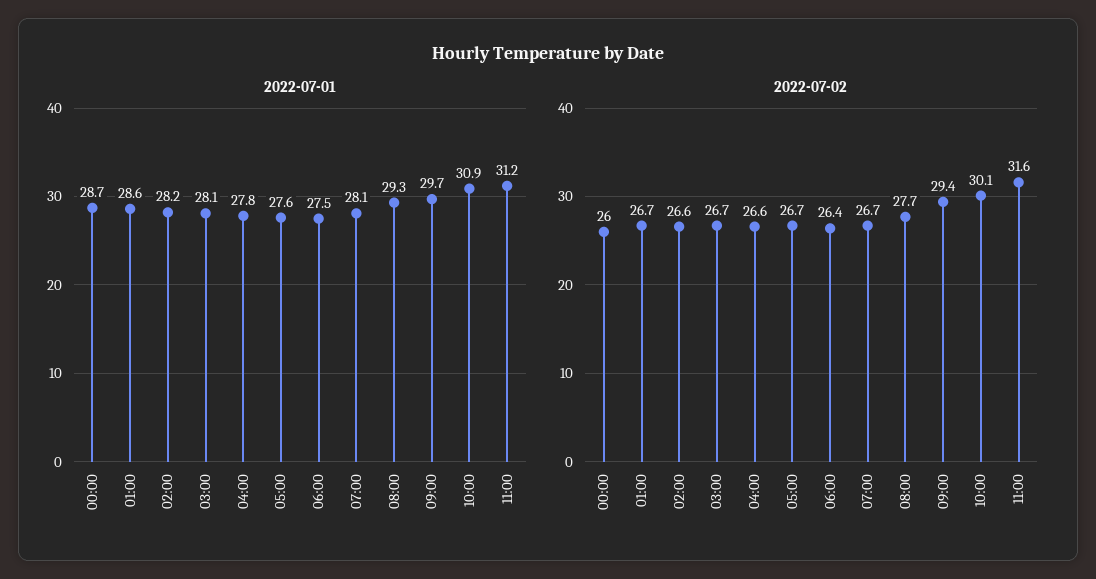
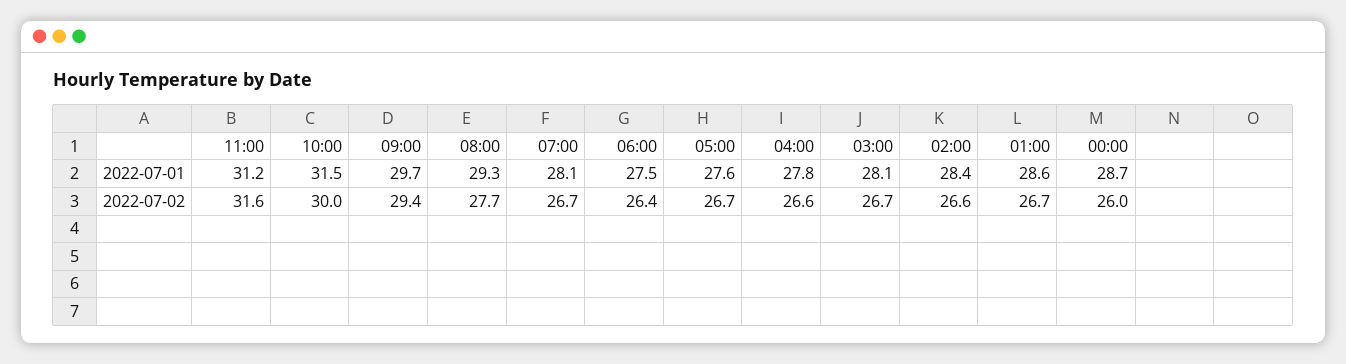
2022-07-01, 02:00: 28.2 -> 28.4
2022-07-01, 10:00: 30.9 -> 31.5
2022-07-02, 10:00: 30.1 -> 30

